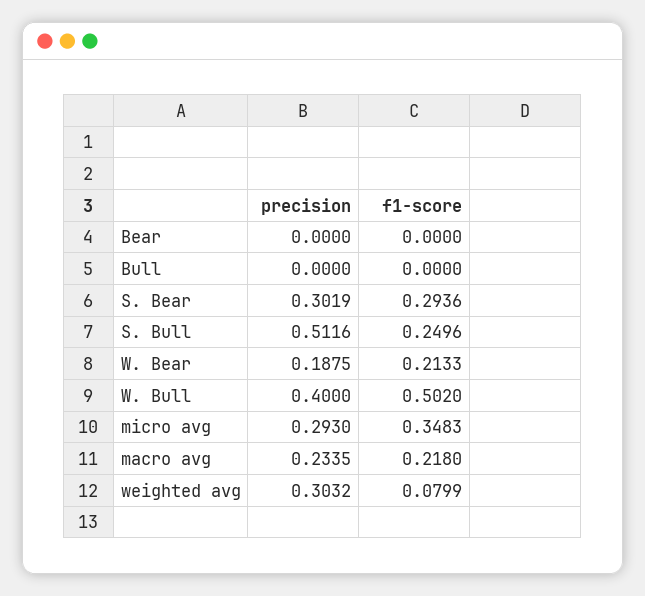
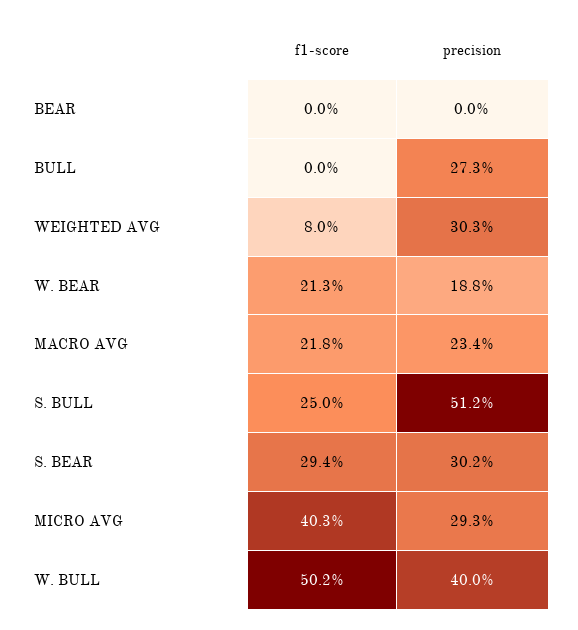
precision, Bull: 0 -> 0.273
f1-score, micro avg: 0.3483 -> 0.403

